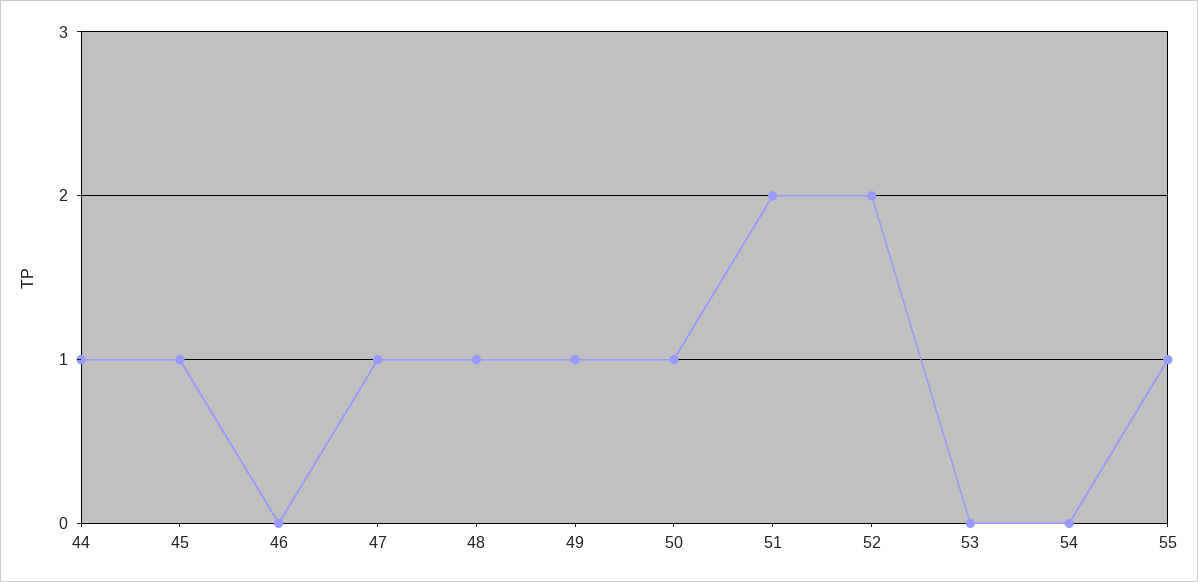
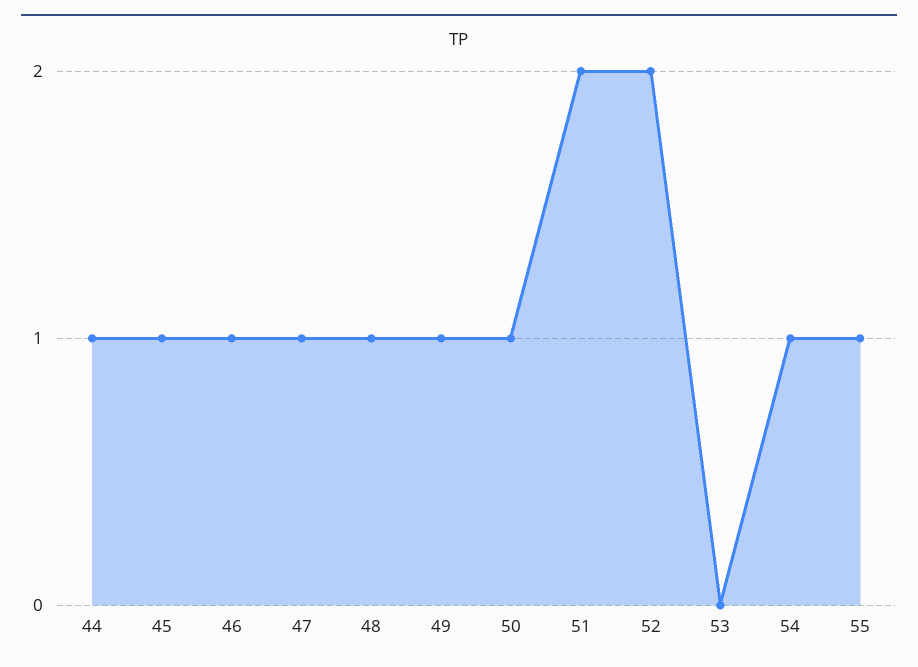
46: 0 -> 1
54: 0 -> 1

